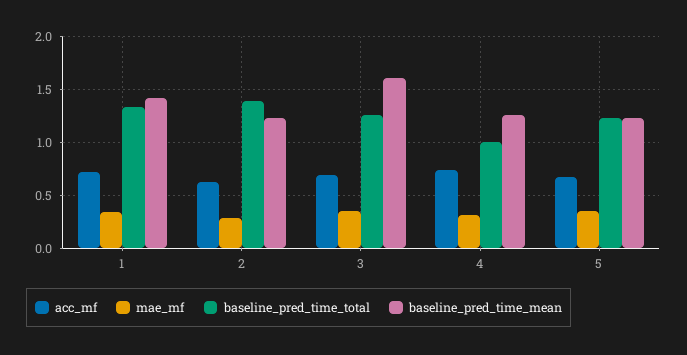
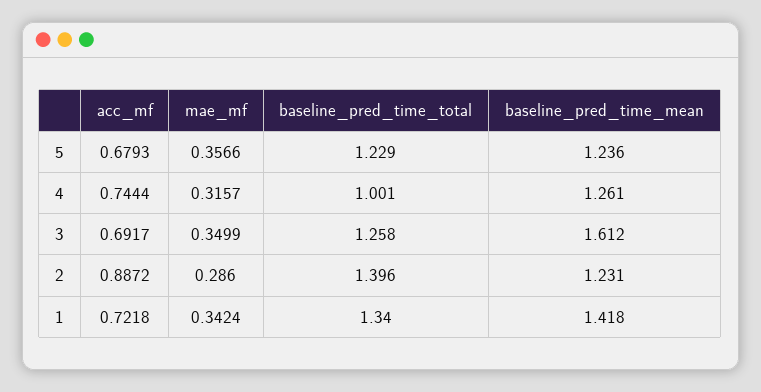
acc_mf, 2: 0.6 -> 0.8872

